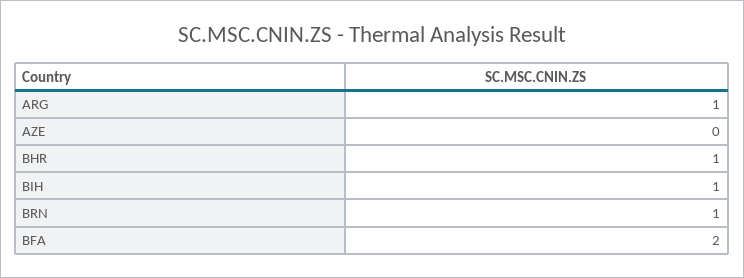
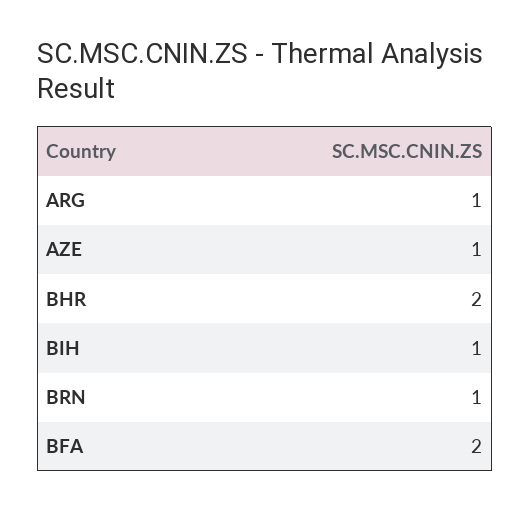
AZE: 0 -> 1
BHR: 1 -> 2

